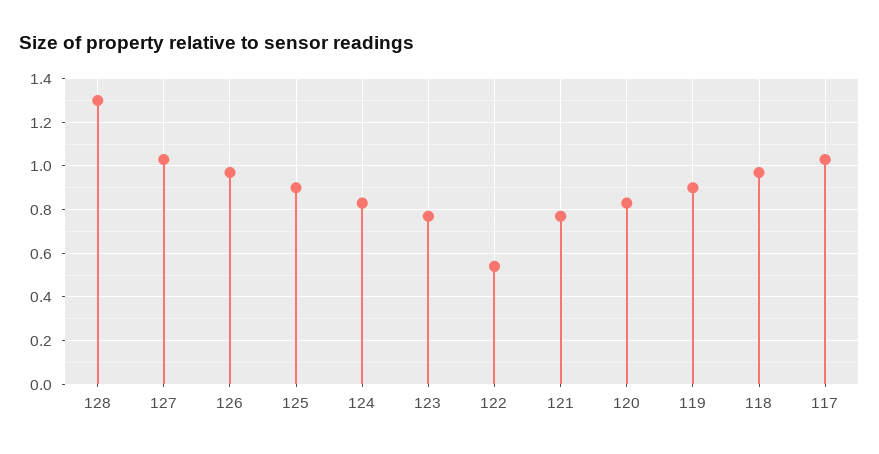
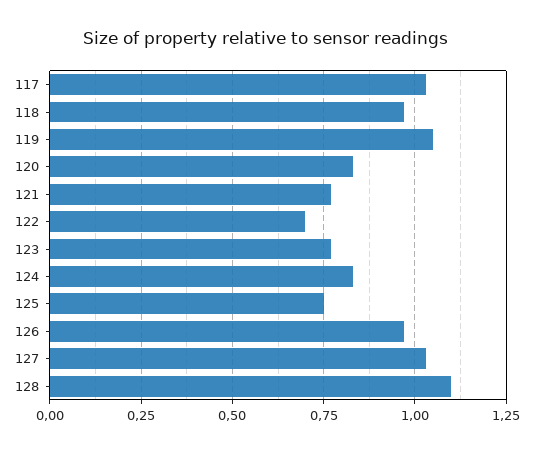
128: 1.3 -> 1.1
125: 0.9 -> 0.75
122: 0.55 -> 0.7
119: 0.9 -> 1.05

